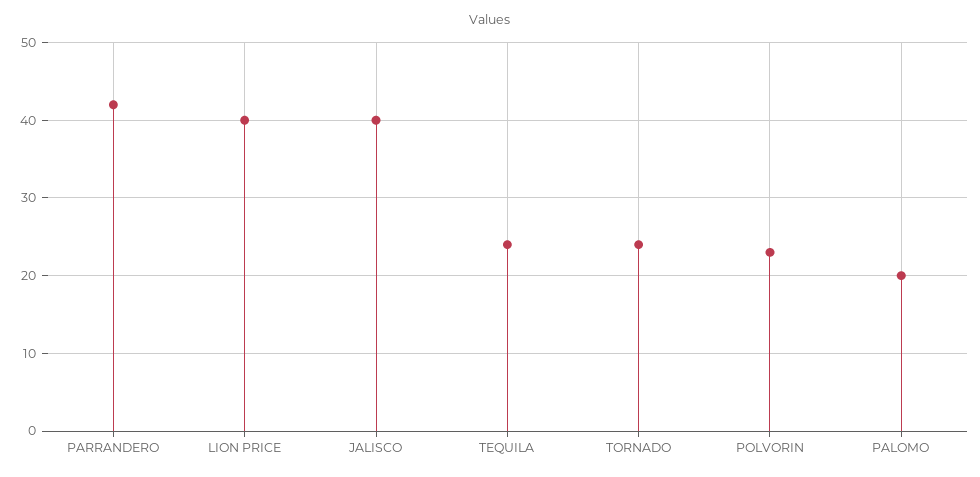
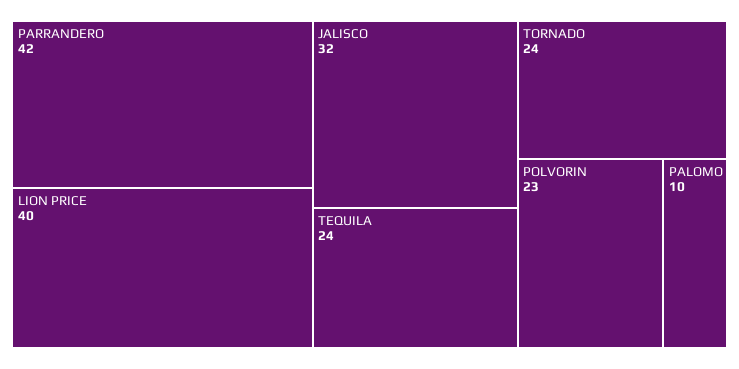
JALISCO: 40 -> 32
PALOMO: 20 -> 10

